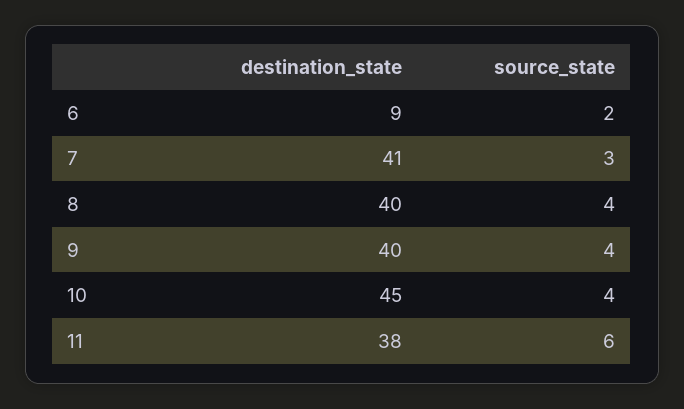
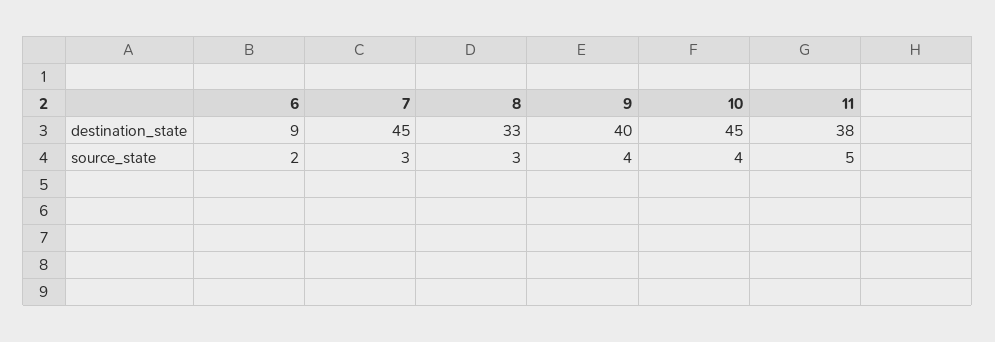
destination_state, 7: 41 -> 45
destination_state, 8: 40 -> 33
source_state, 8: 4 -> 3
source_state, 11: 6 -> 5

